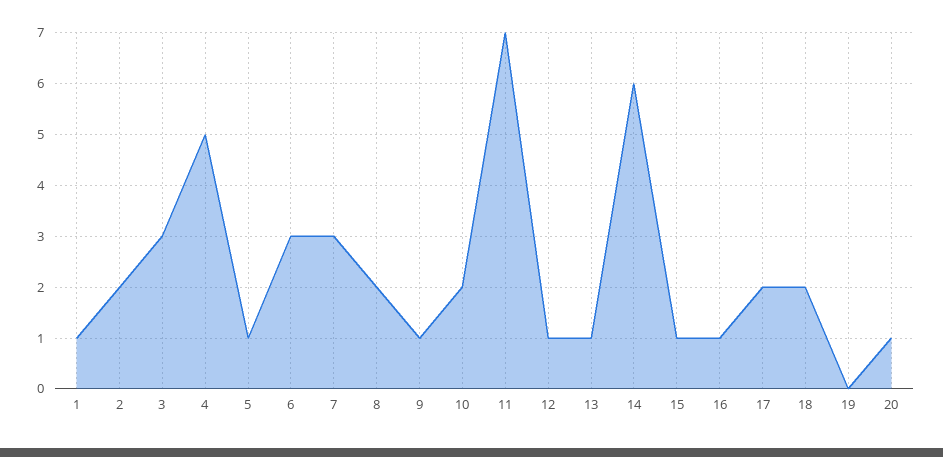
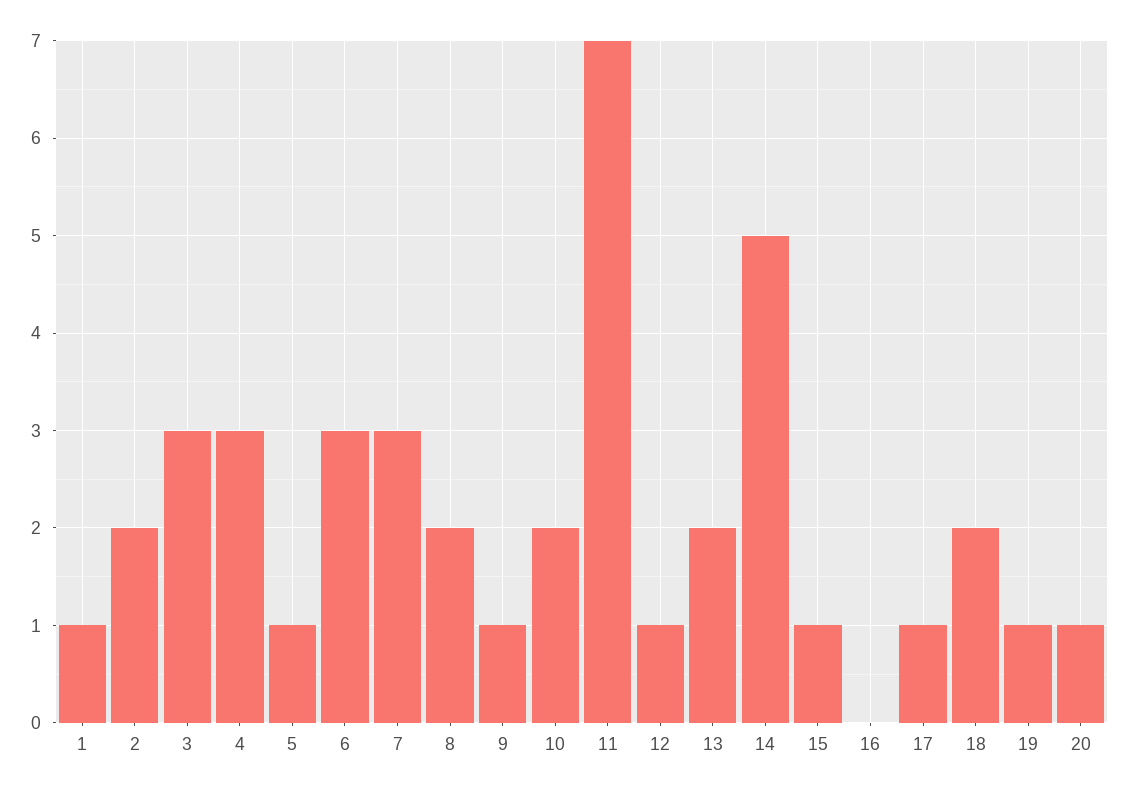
4: 5 -> 3
13: 1 -> 2
14: 6 -> 5
16: 1 -> 0
17: 2 -> 1
19: 0 -> 1

